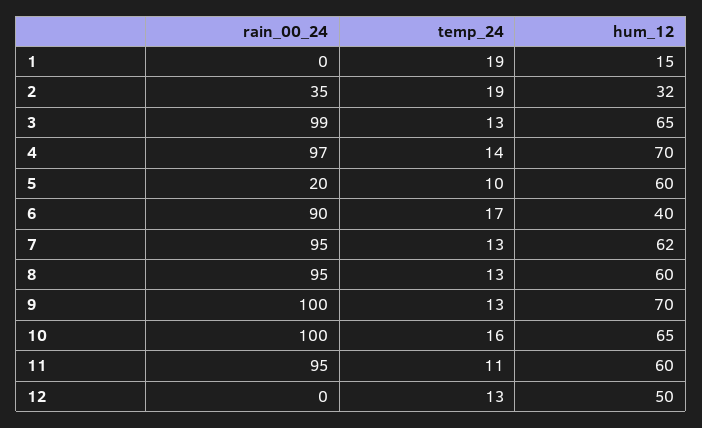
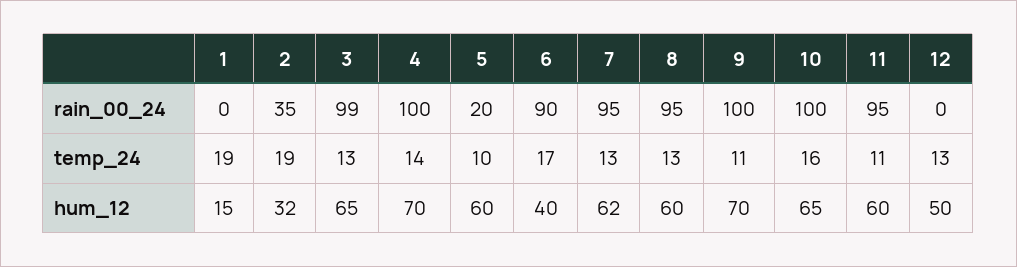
rain_00_24, 4: 97 -> 100
temp_24, 9: 13 -> 11

